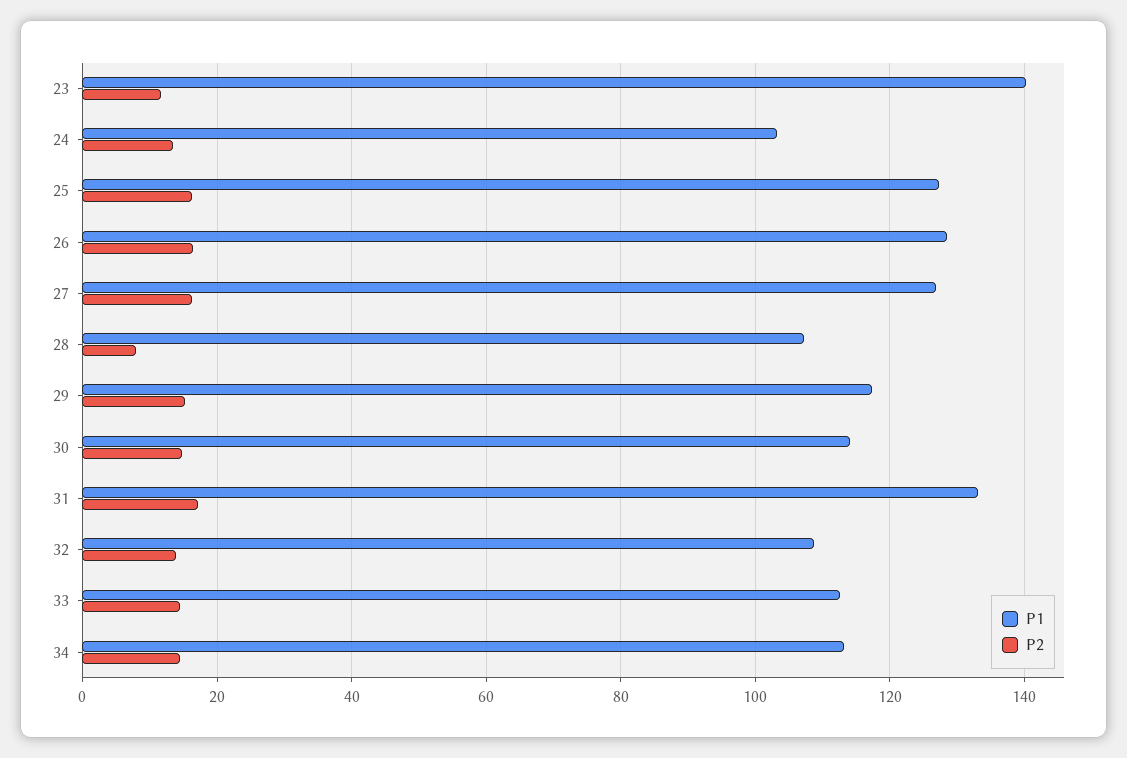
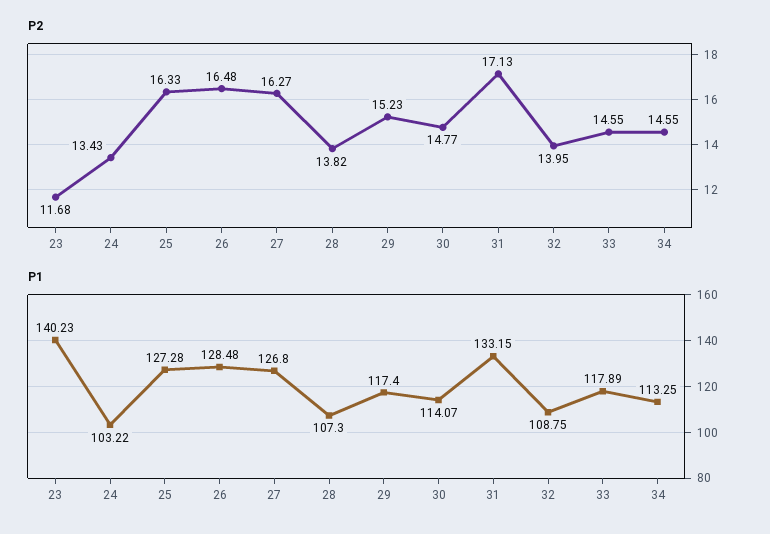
P2, 28: 8 -> 13.82
P1, 33: 112 -> 117.89

